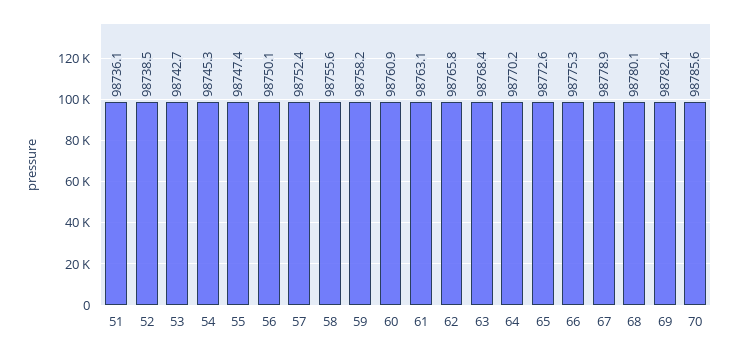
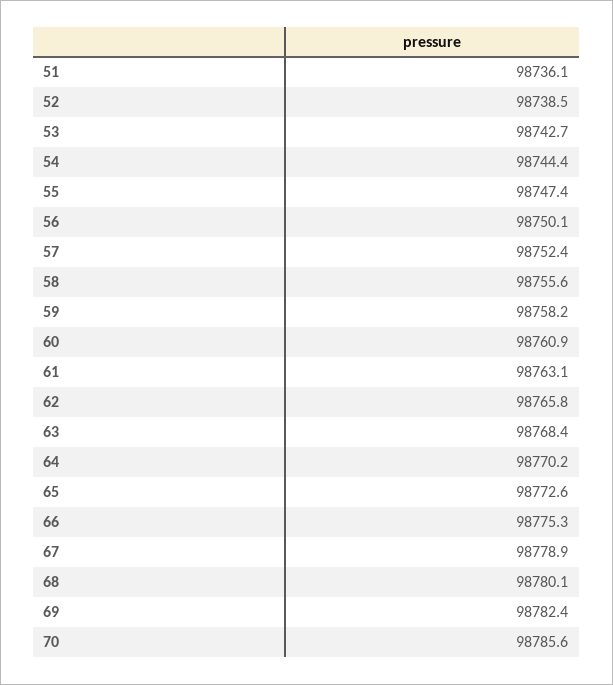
54: 98745.3 -> 98744.4

